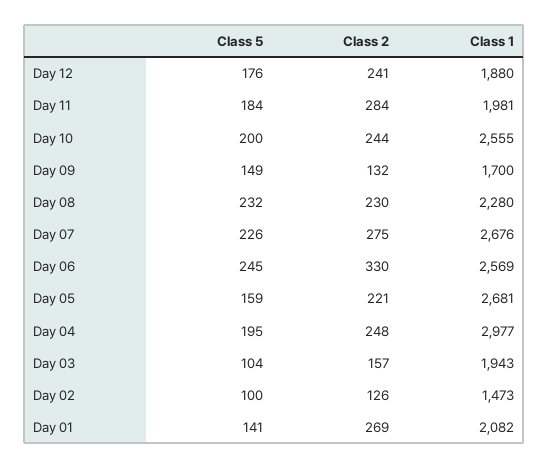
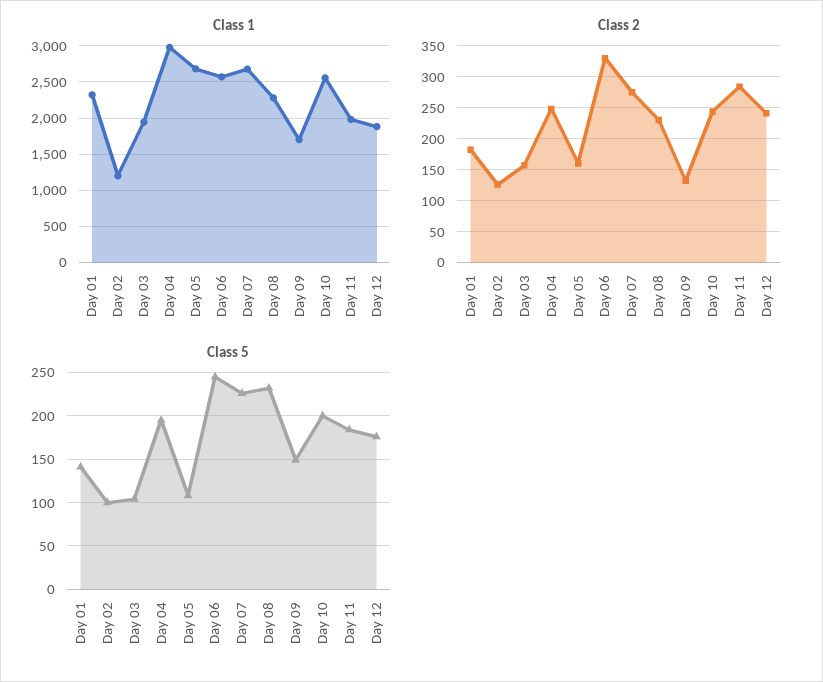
Class 5, Day 05: 159 -> 110
Class 2, Day 05: 221 -> 160
Class 1, Day 02: 1473 -> 1200
Class 2, Day 01: 269 -> 180
Class 1, Day 01: 2082 -> 2300

